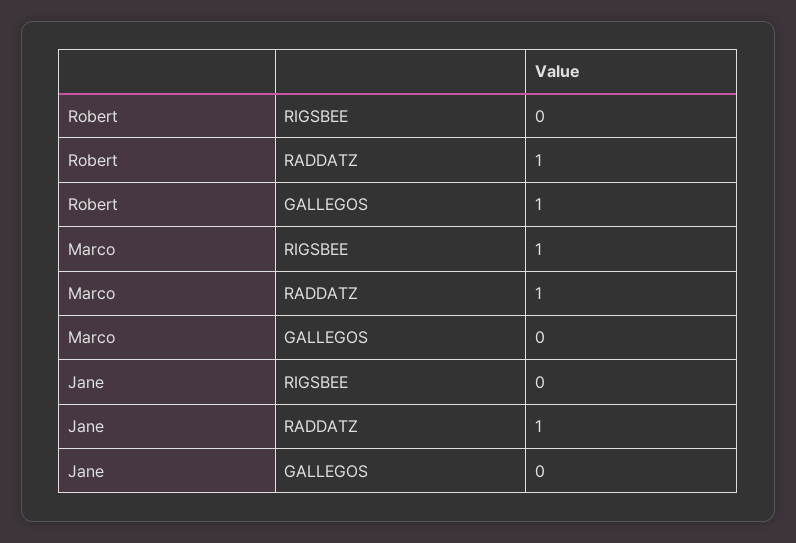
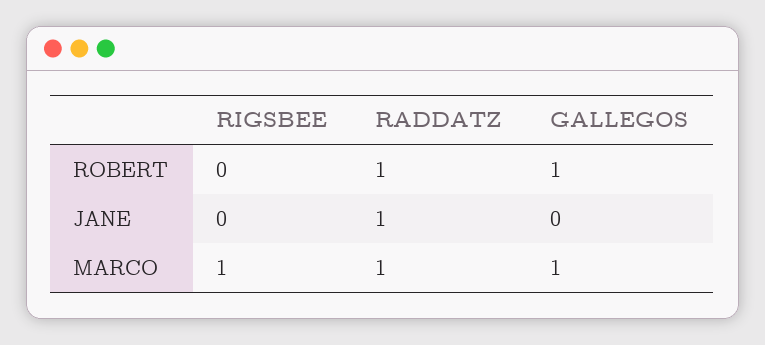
Marco, GALLEGOS: 0 -> 1

